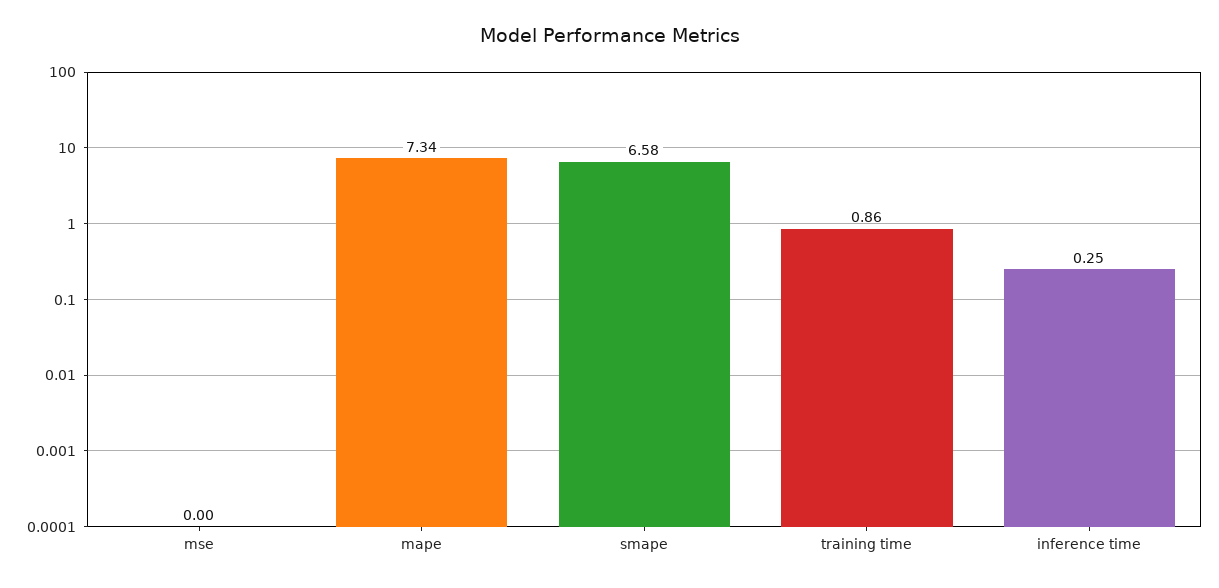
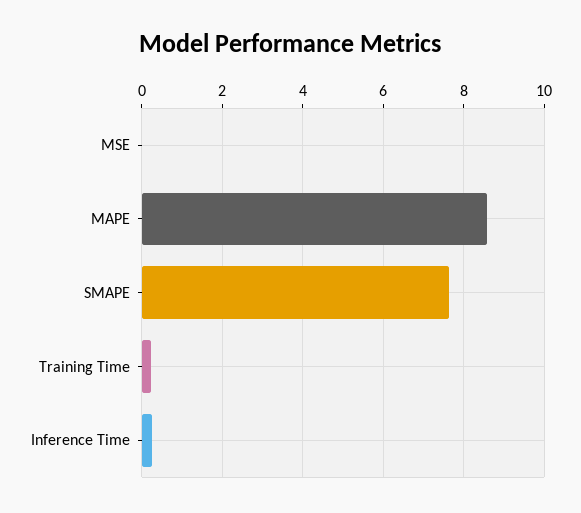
mape: 7.34 -> 8.6
smape: 6.58 -> 7.6
training time: 0.86 -> 0.2

